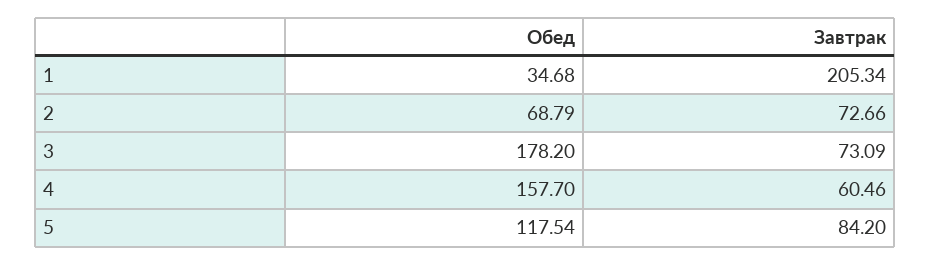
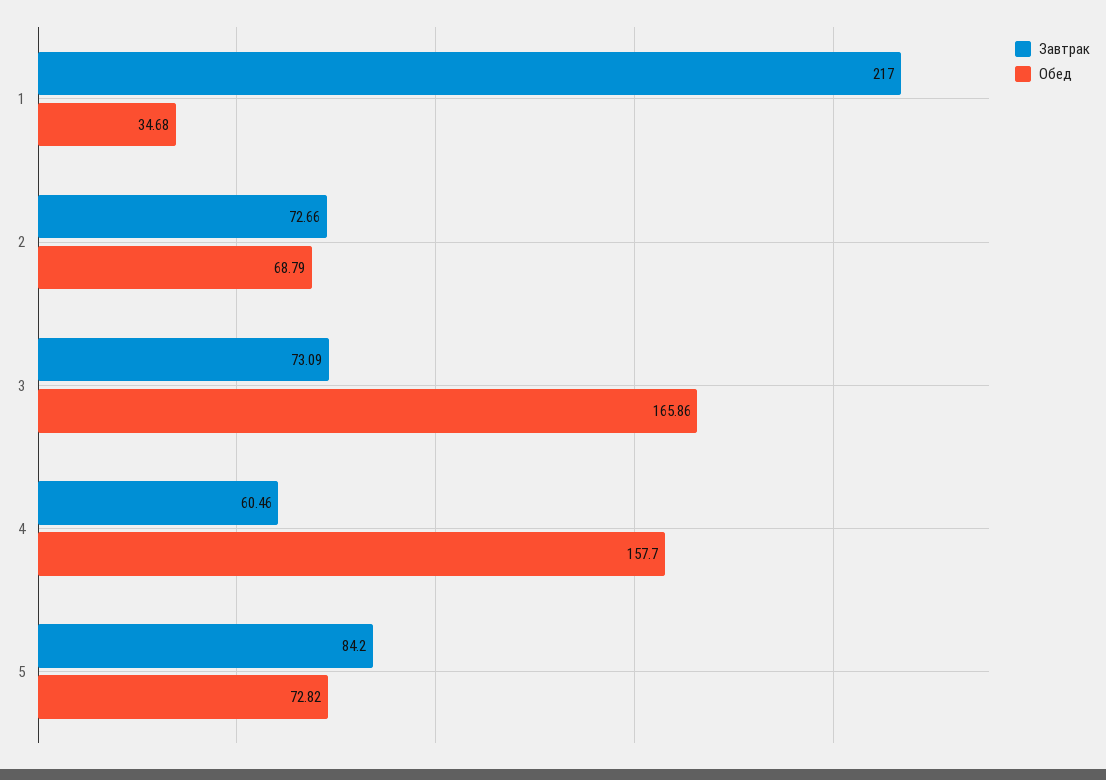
Завтрак, 1: 205.34 -> 217
Обед, 3: 178.2 -> 165.86
Обед, 5: 117.54 -> 72.82

